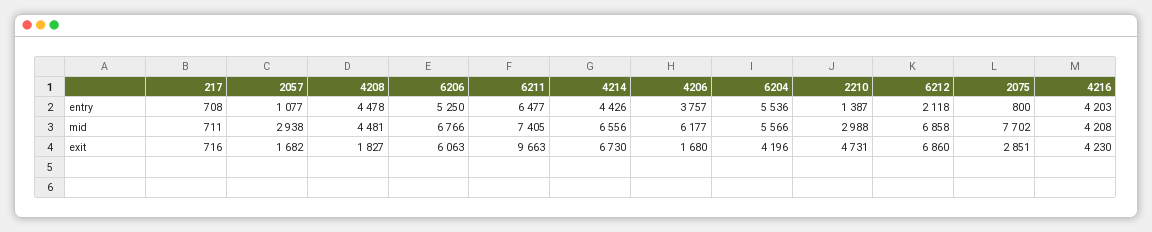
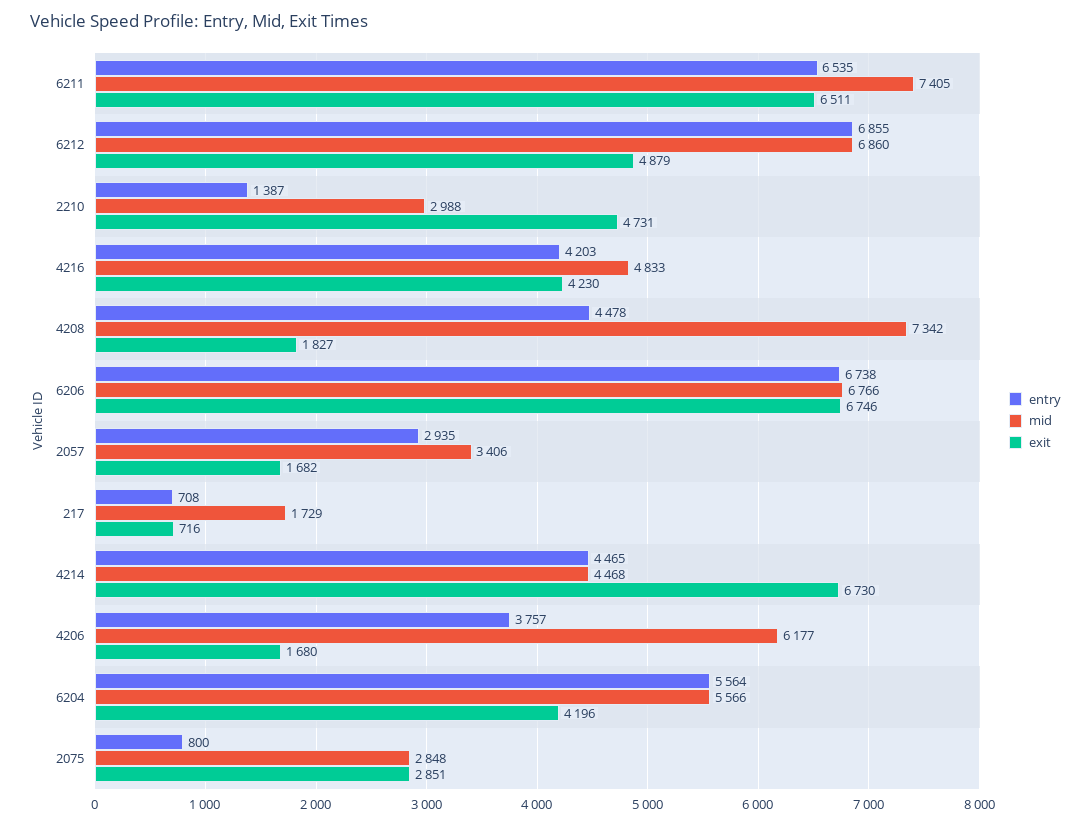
entry, 2057: 1077 -> 2935
entry, 6206: 5250 -> 6738
entry, 6211: 6477 -> 6535
entry, 4214: 4426 -> 4465
entry, 6204: 5536 -> 5564
entry, 6212: 2118 -> 6855
mid, 217: 711 -> 1729
mid, 2057: 2938 -> 3406
mid, 4208: 4481 -> 7342
mid, 4214: 6556 -> 4468
mid, 6212: 6858 -> 6860
mid, 2075: 7702 -> 2848
mid, 4216: 4208 -> 4833
exit, 6206: 6063 -> 6746
exit, 6211: 9663 -> 6511
exit, 6212: 6860 -> 4879

